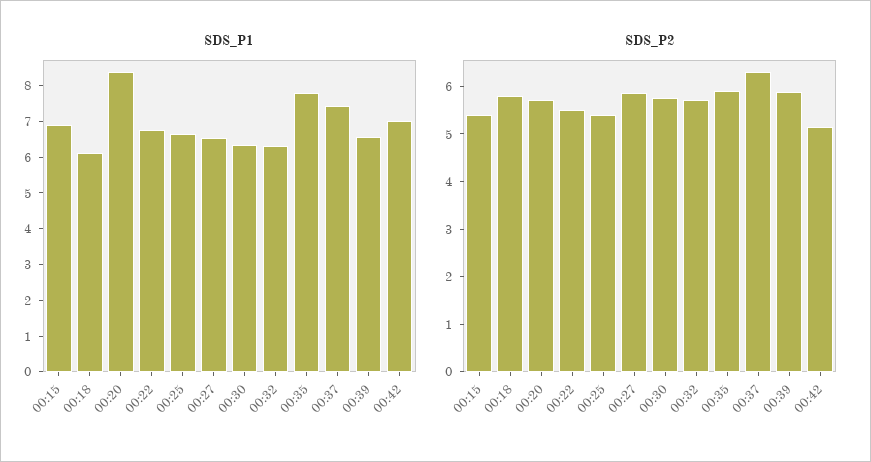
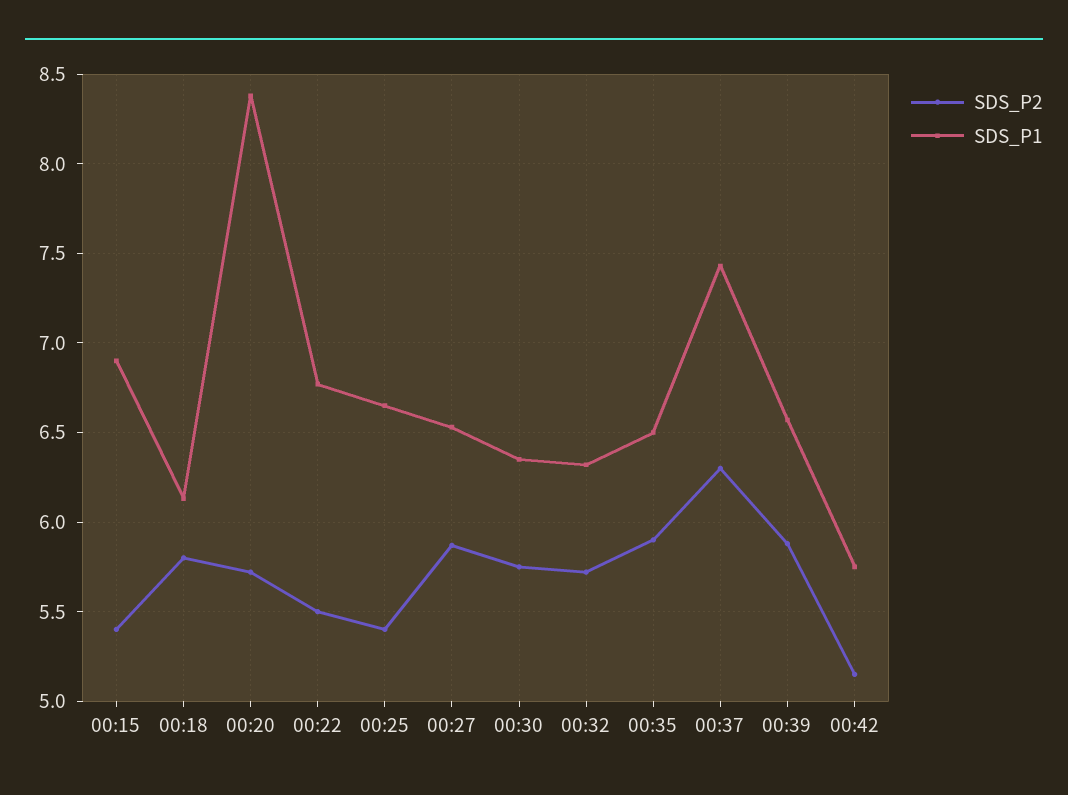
SDS_P1, 00:35: 7.75 -> 6.5
SDS_P1, 00:42: 7 -> 5.75

